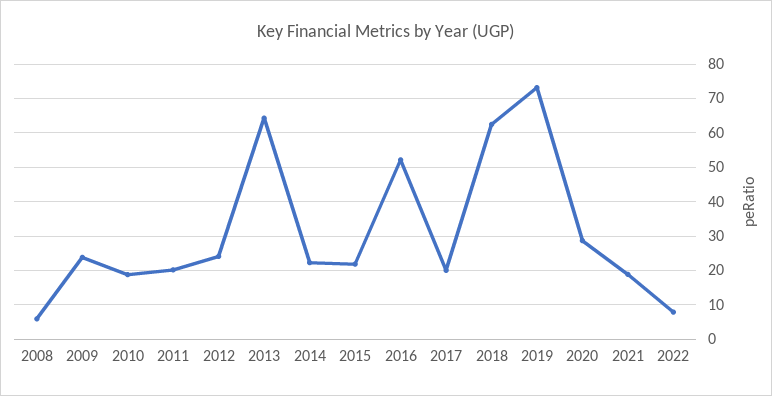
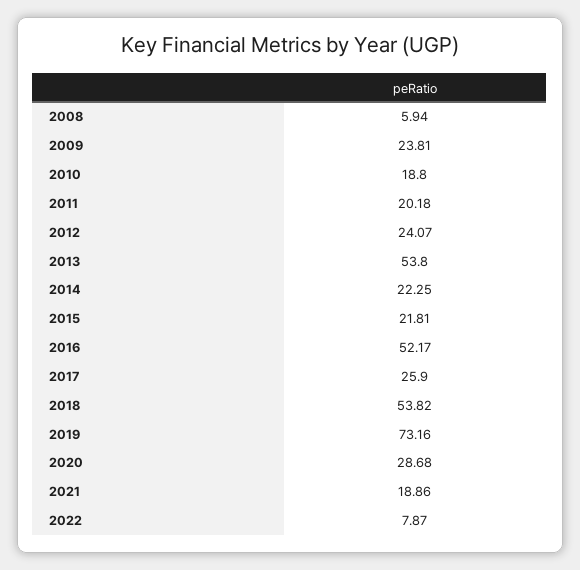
2013: 64 -> 53.8
2017: 20 -> 25.9
2018: 62 -> 53.82

